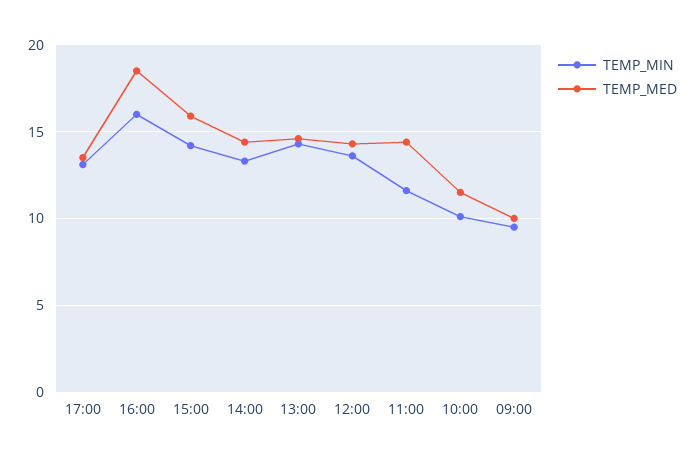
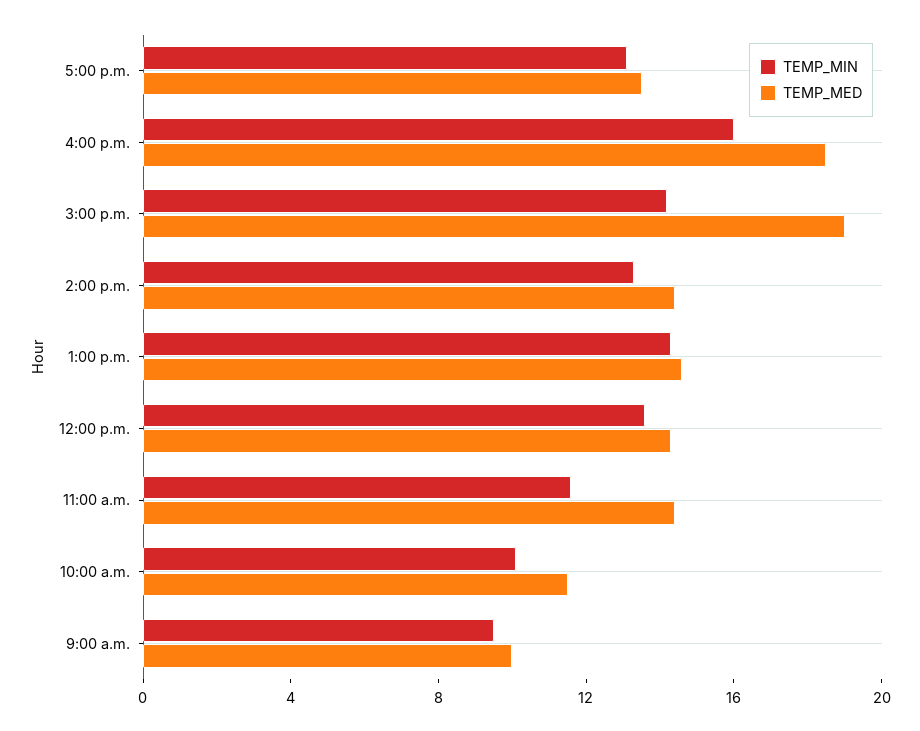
TEMP_MED, 15:00: 16 -> 19

